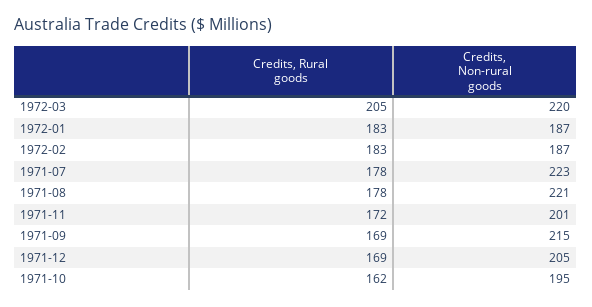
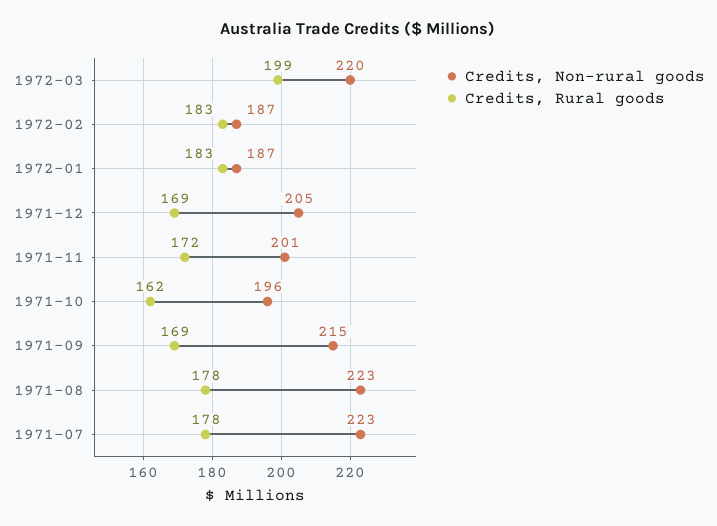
Credits, Rural goods, 1972-03: 205 -> 199
Credits, Non-rural goods, 1971-08: 221 -> 223
Credits, Non-rural goods, 1971-10: 195 -> 196

